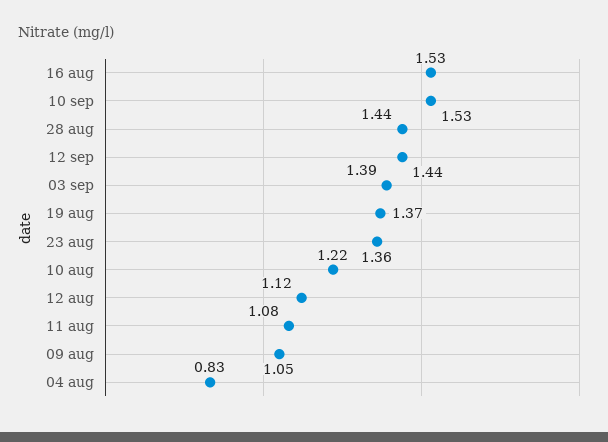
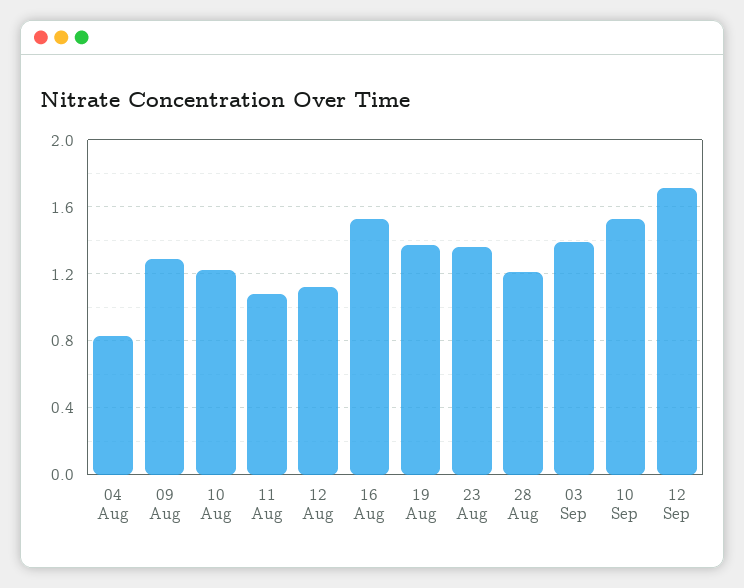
28 aug: 1.44 -> 1.2
12 sep: 1.44 -> 1.7
09 aug: 1.05 -> 1.3

